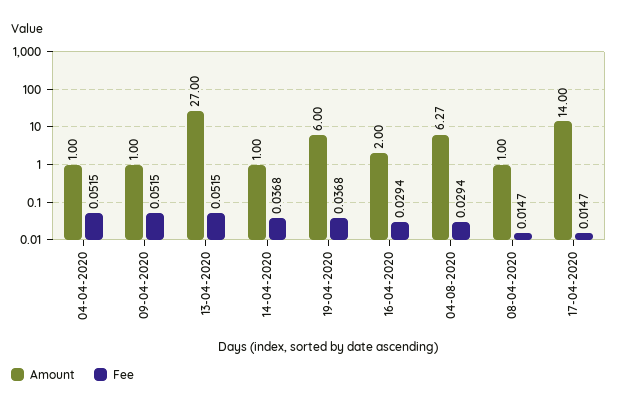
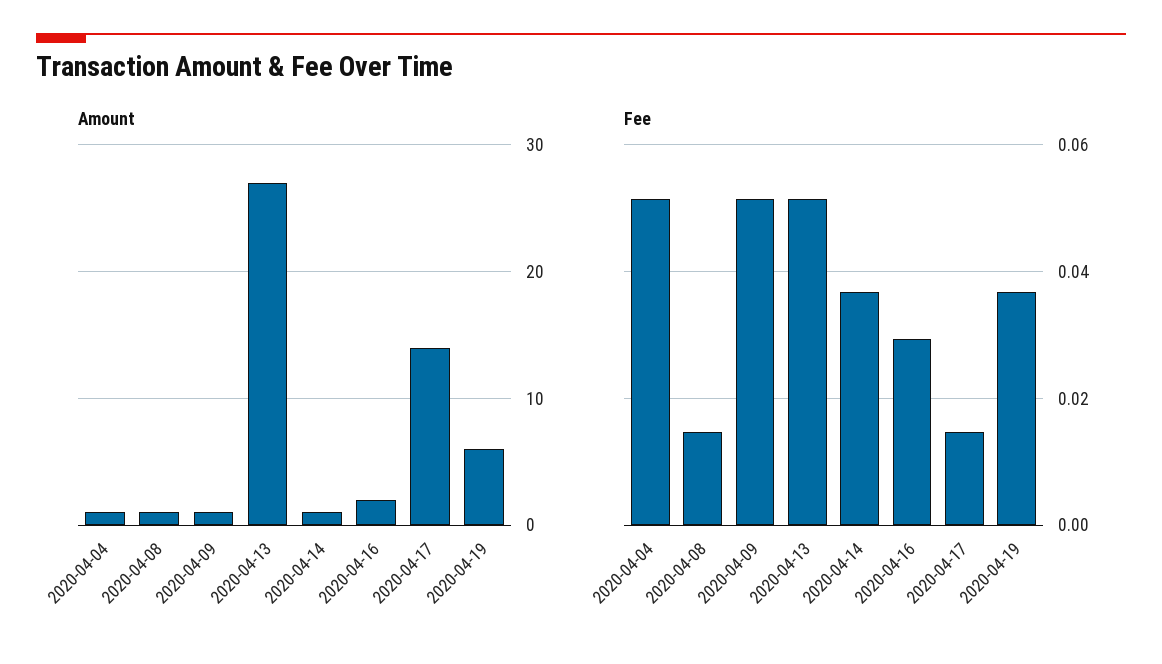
Amount, 04-08-2020: 6.27 -> none
Fee, 04-08-2020: 0.0294 -> none

